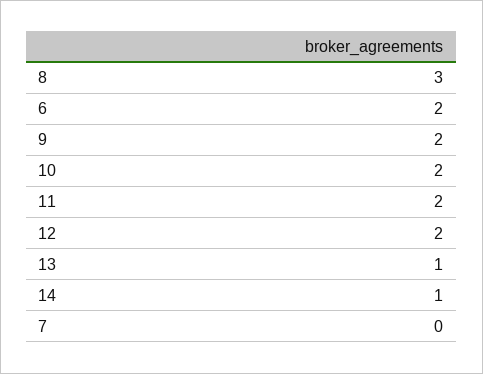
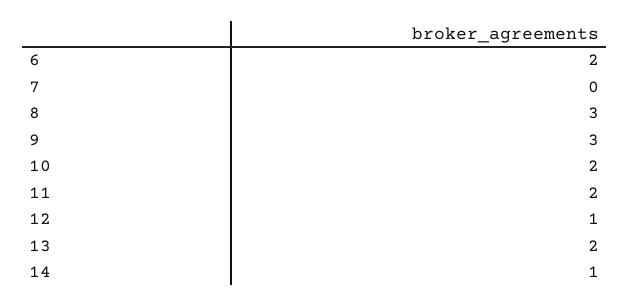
9: 2 -> 3
12: 2 -> 1
13: 1 -> 2

